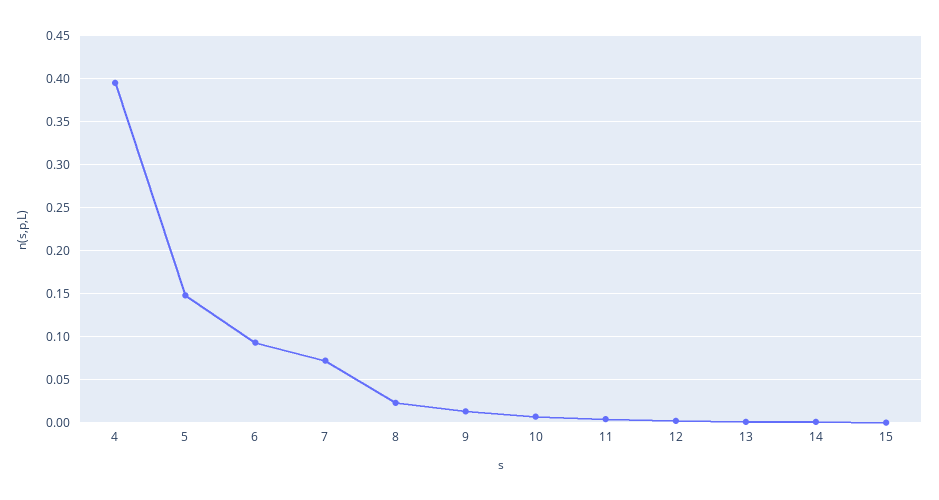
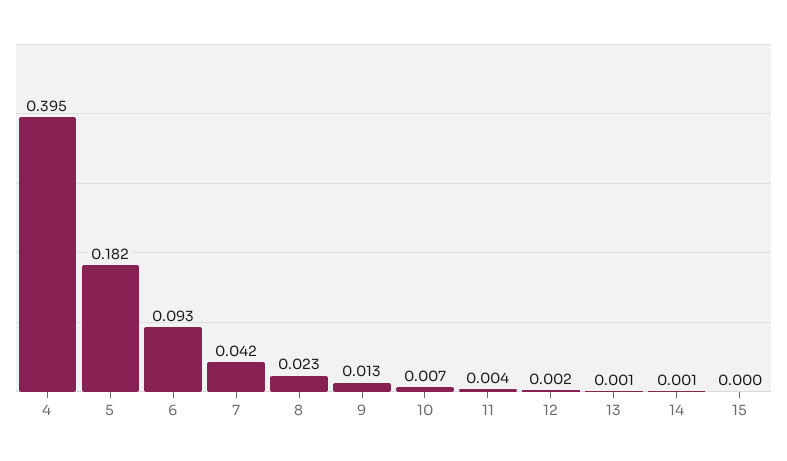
5: 0.15 -> 0.182
7: 0.07 -> 0.042

